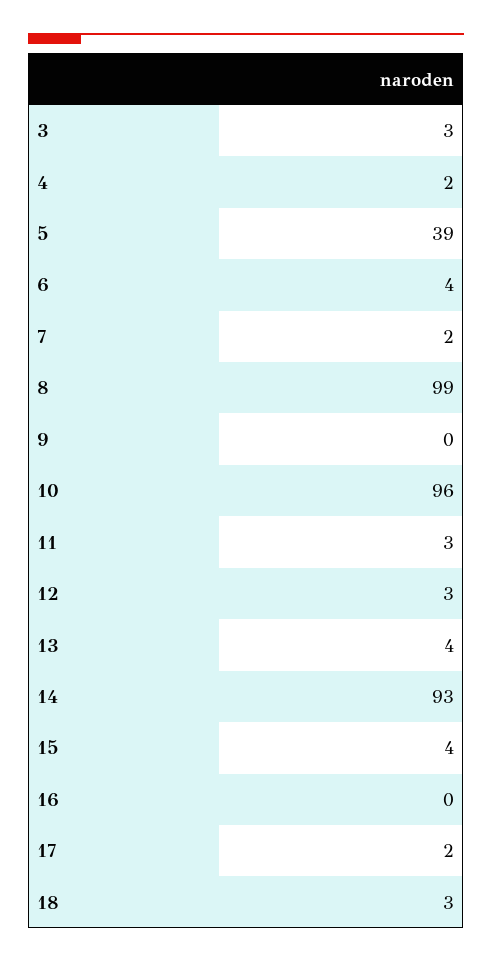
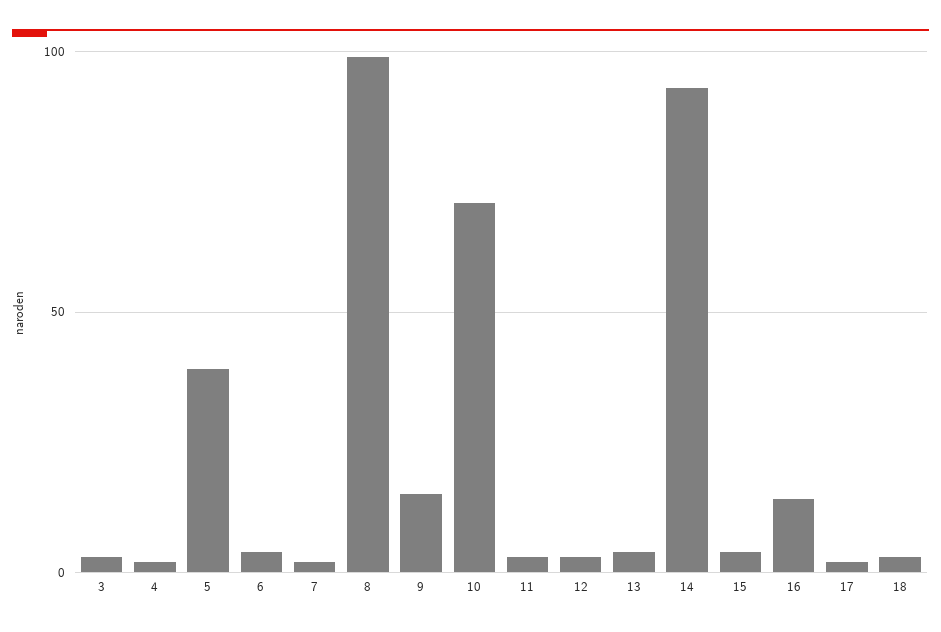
9: 0 -> 15
10: 96 -> 70
16: 0 -> 15

